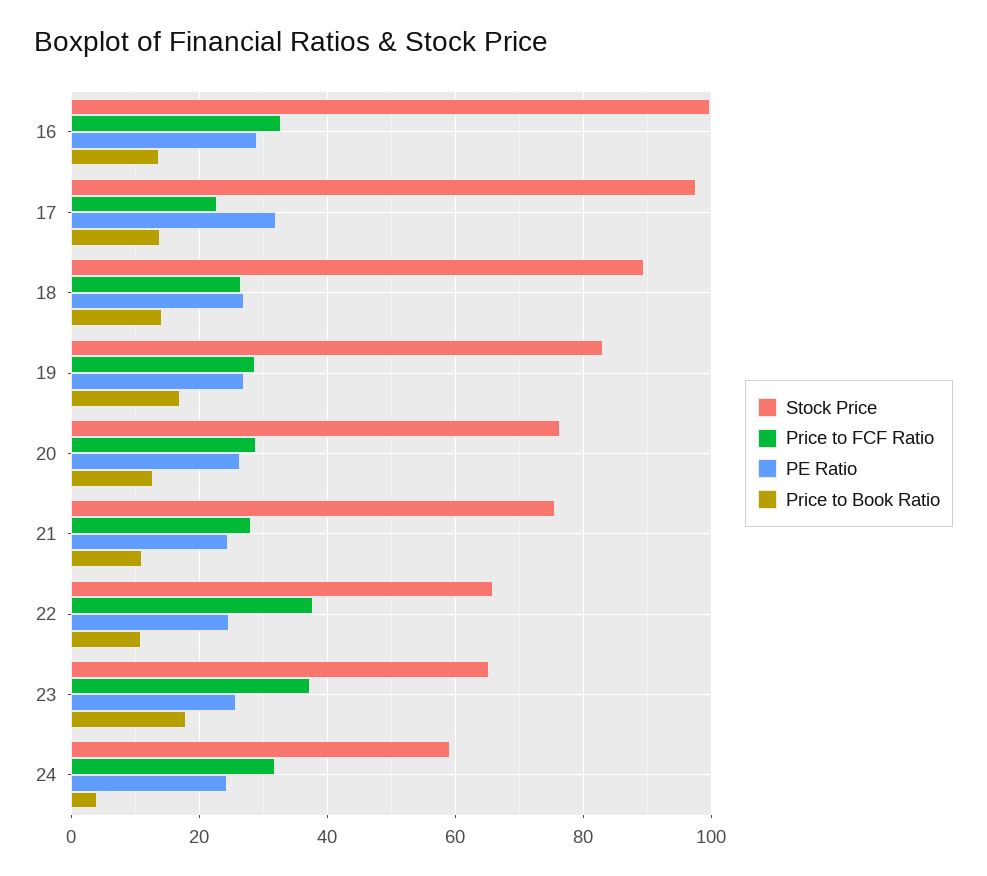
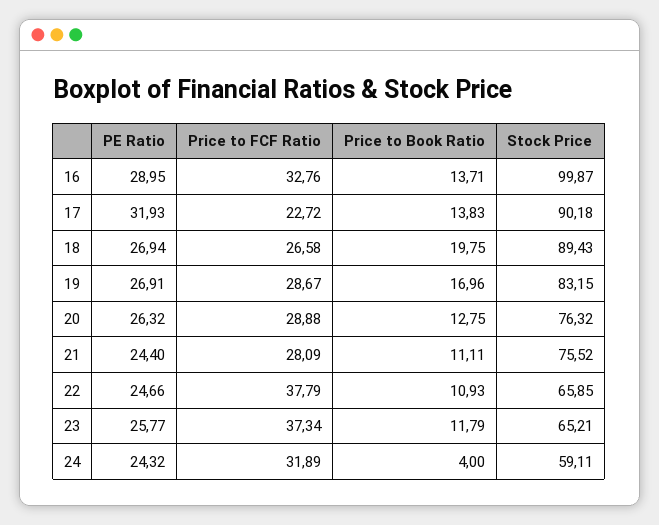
Stock Price, 17: 98 -> 90.18
Price to Book Ratio, 18: 14 -> 19.75
Price to Book Ratio, 23: 18 -> 11.79

